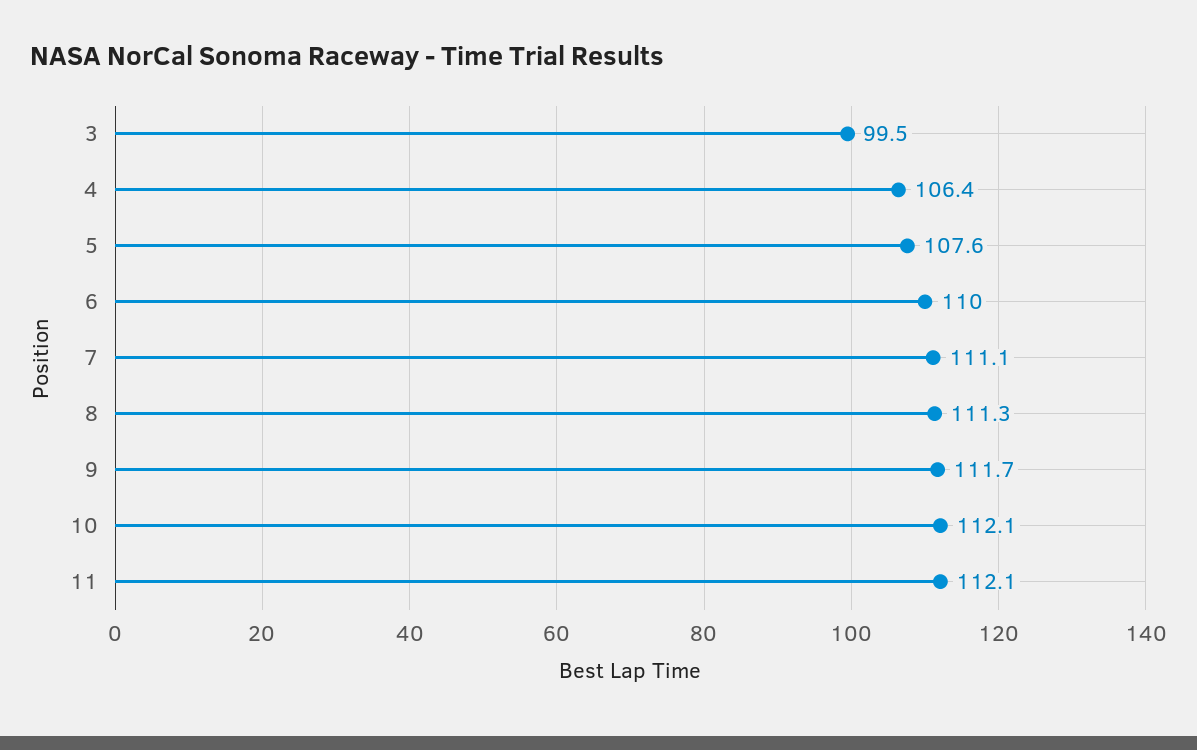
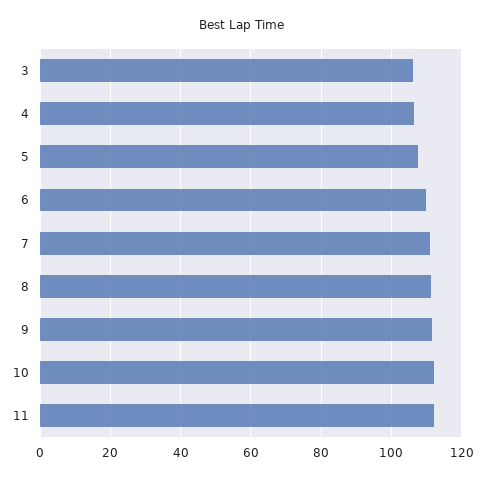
3: 99.5 -> 106

